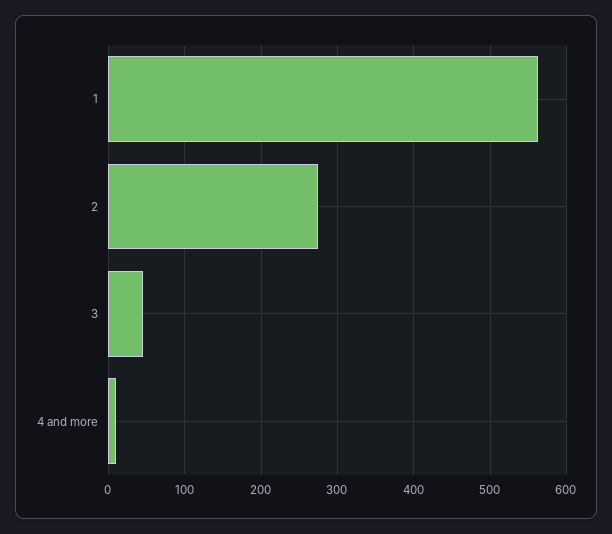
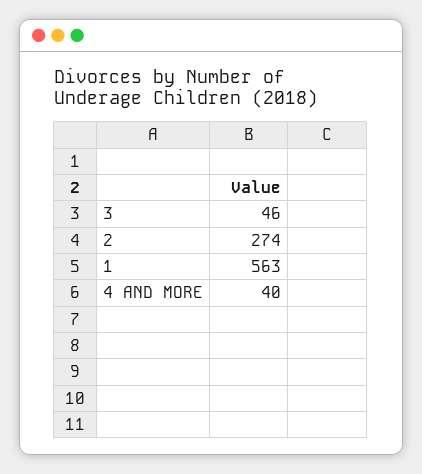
4 and more: 10 -> 40

